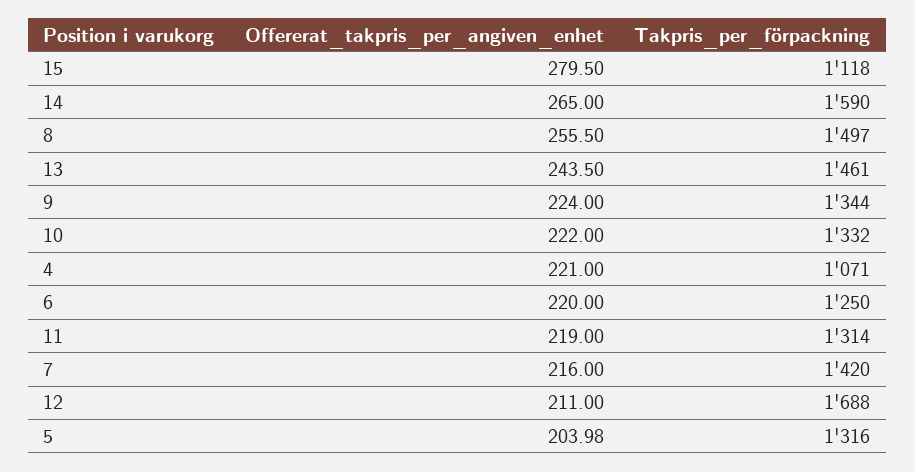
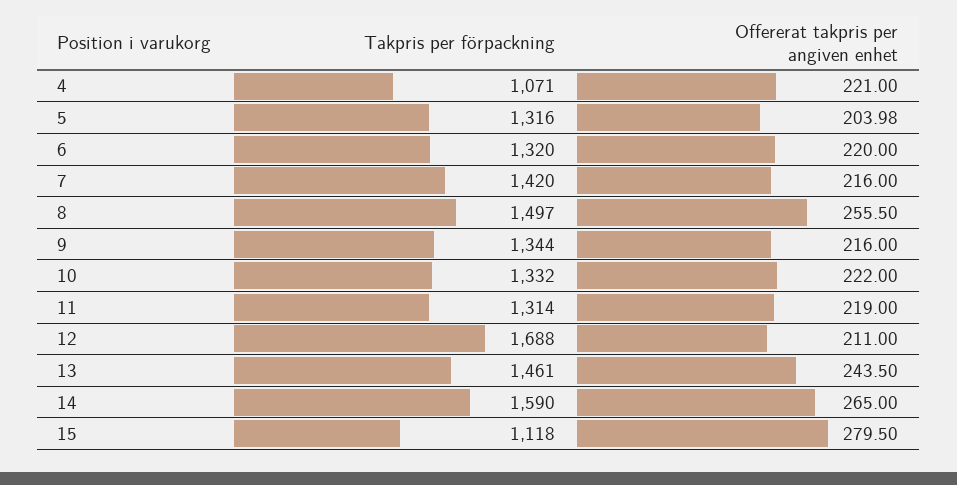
Offererat_takpris_per_angiven_enhet, 9: 224 -> 216
Takpris_per_förpackning, 6: 1250 -> 1320

